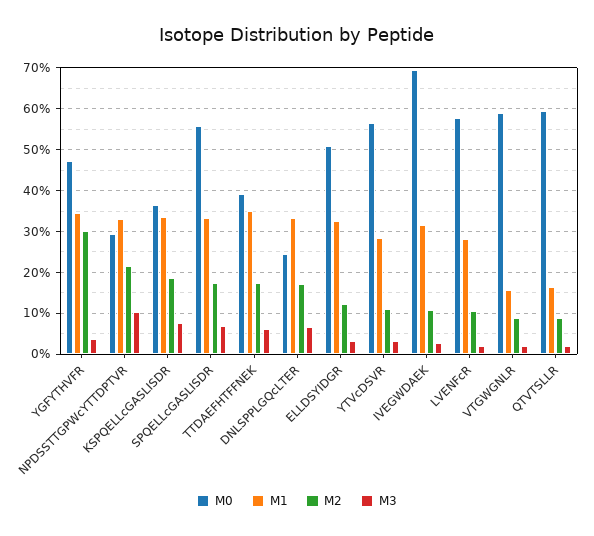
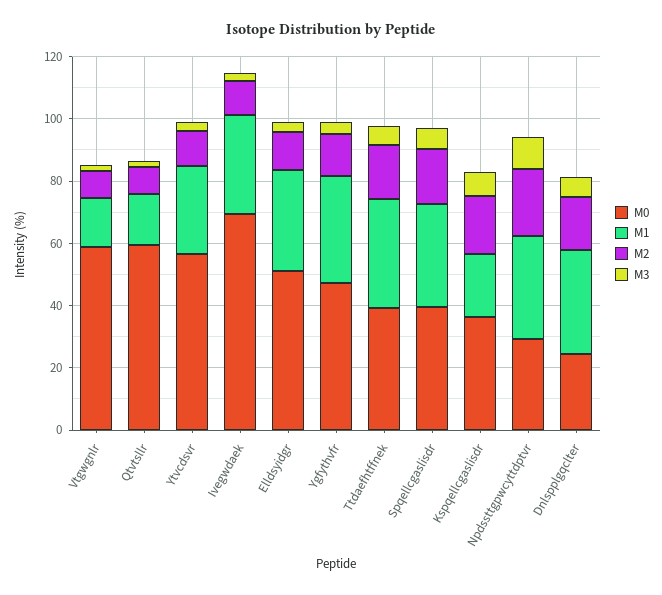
M2, YGFYTHVFR: 30 -> 15
M1, KSPQELLcGASLISDR: 34 -> 20
M0, SPQELLcGASLISDR: 56 -> 40
M0, LVENFcR: 58 -> none
M1, LVENFcR: 28 -> none
M2, LVENFcR: 10 -> none
M3, LVENFcR: 2 -> none

